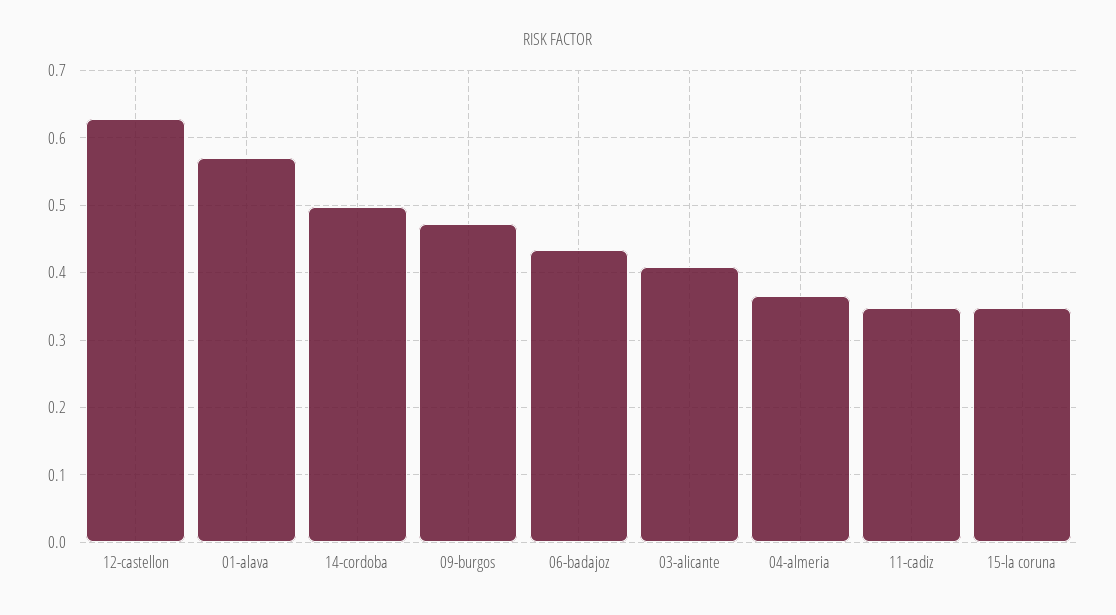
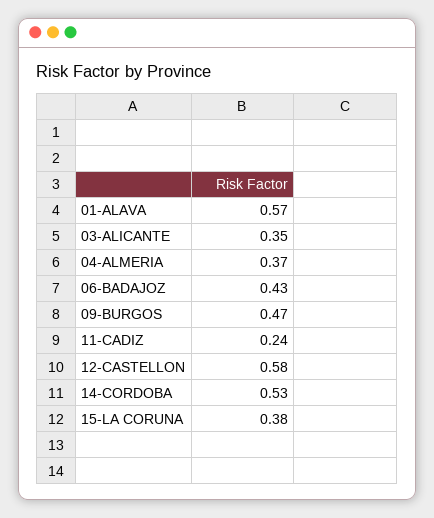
12-castellon: 0.63 -> 0.58
14-cordoba: 0.5 -> 0.53
03-alicante: 0.41 -> 0.35
11-cadiz: 0.35 -> 0.24
15-la coruna: 0.35 -> 0.38

